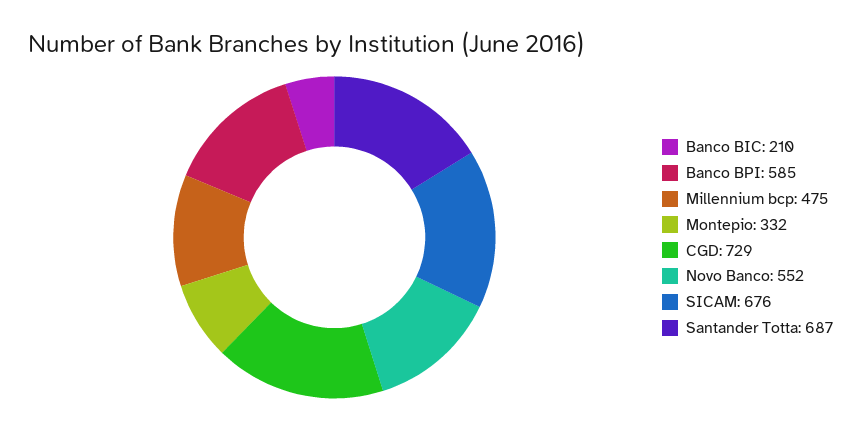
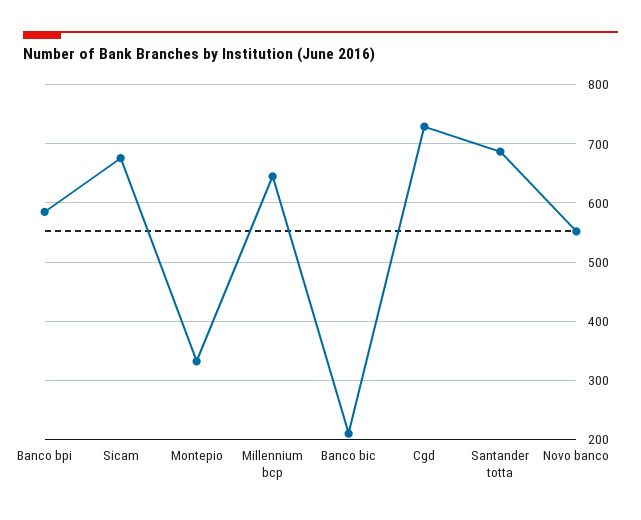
Millennium bcp: 475 -> 640

